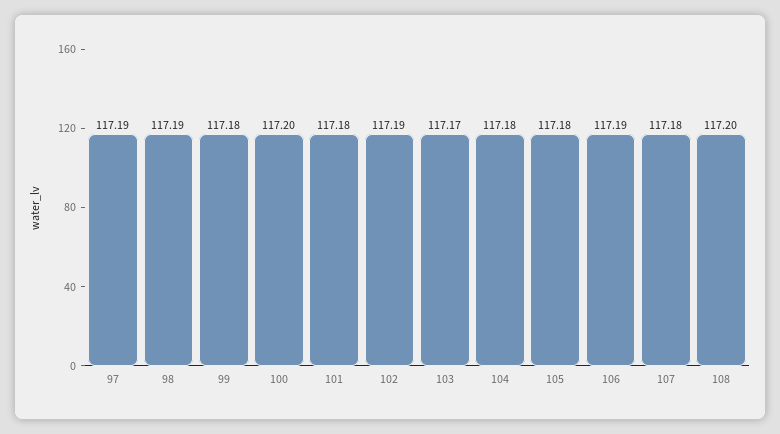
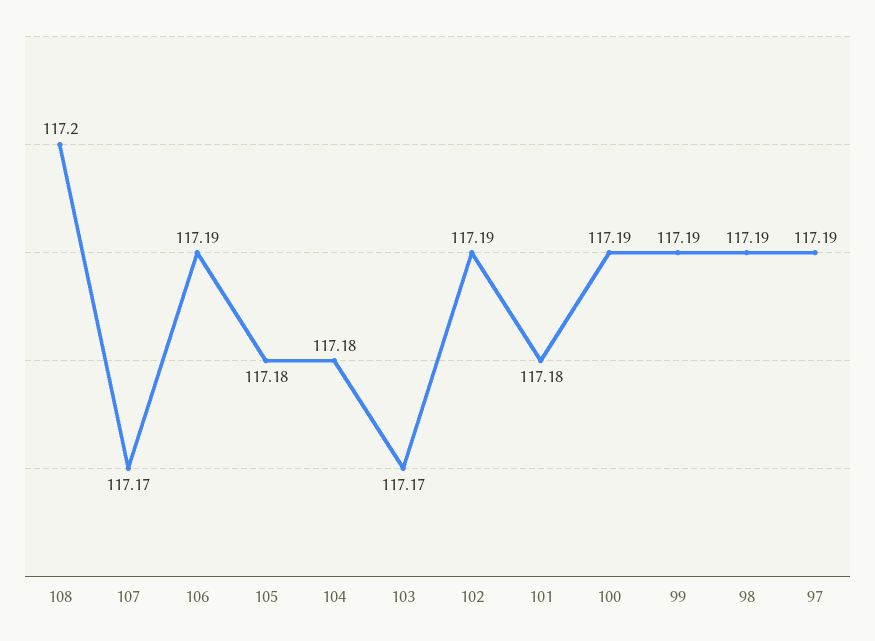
99: 117.18 -> 117.19
100: 117.2 -> 117.19
107: 117.18 -> 117.17

